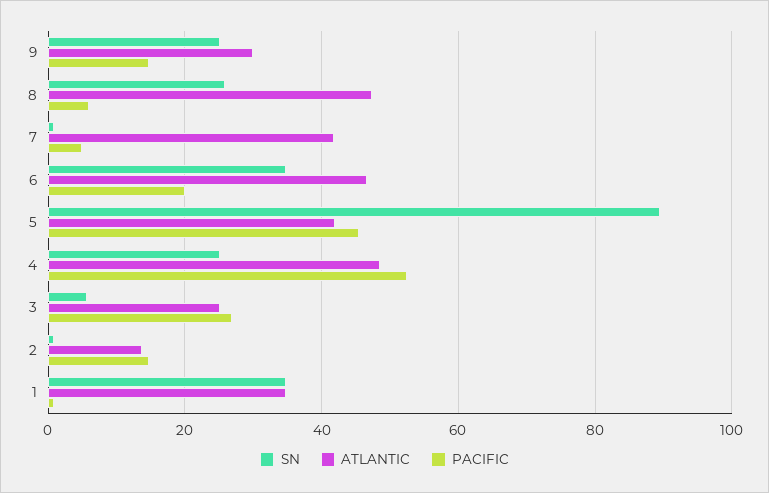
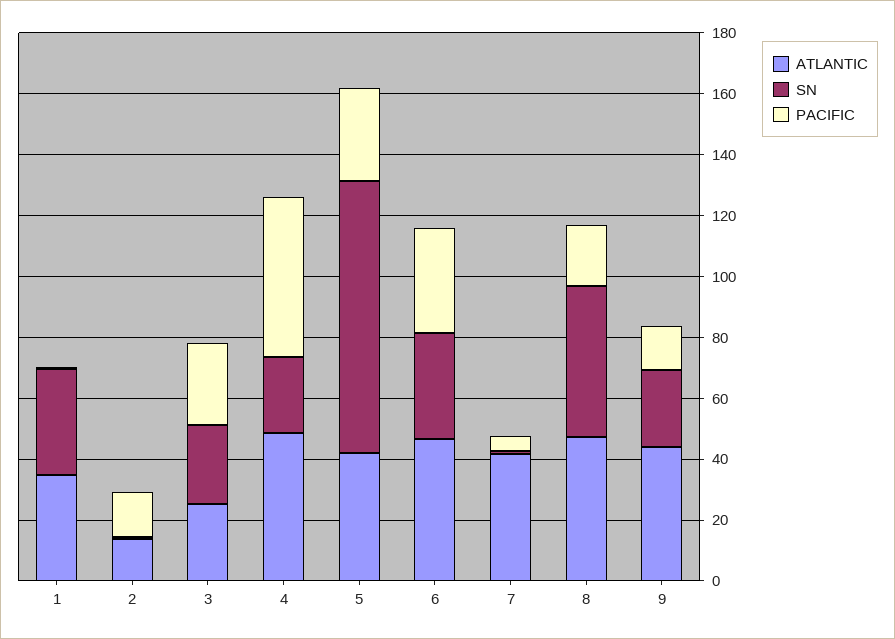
ATLANTIC, 9: 30 -> 45
SN, 8: 26 -> 50
PACIFIC, 8: 6 -> 20
PACIFIC, 6: 20 -> 35
PACIFIC, 5: 46 -> 30
SN, 3: 6 -> 25

